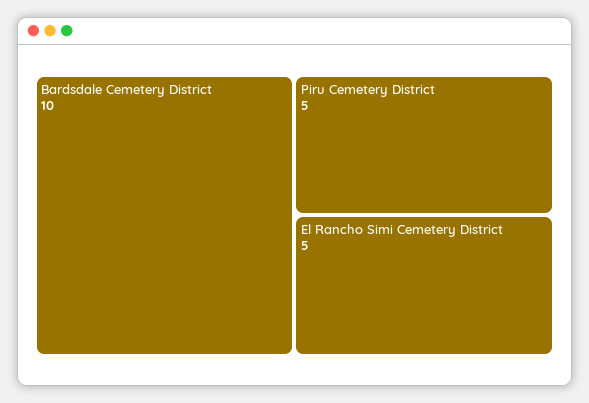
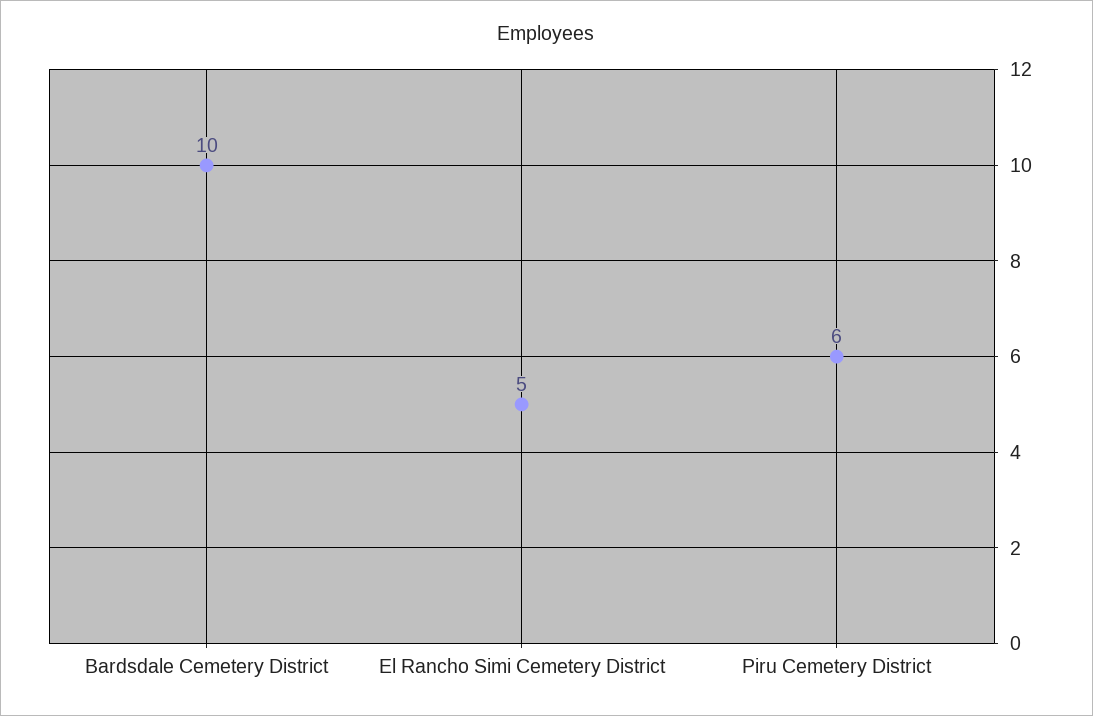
Piru Cemetery District: 5 -> 6

